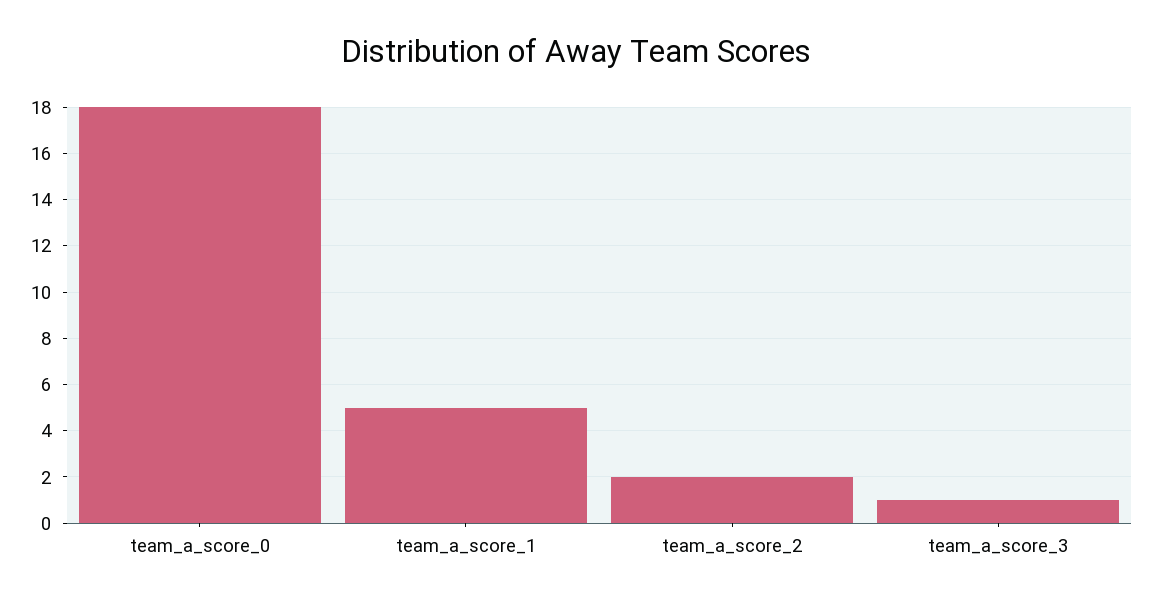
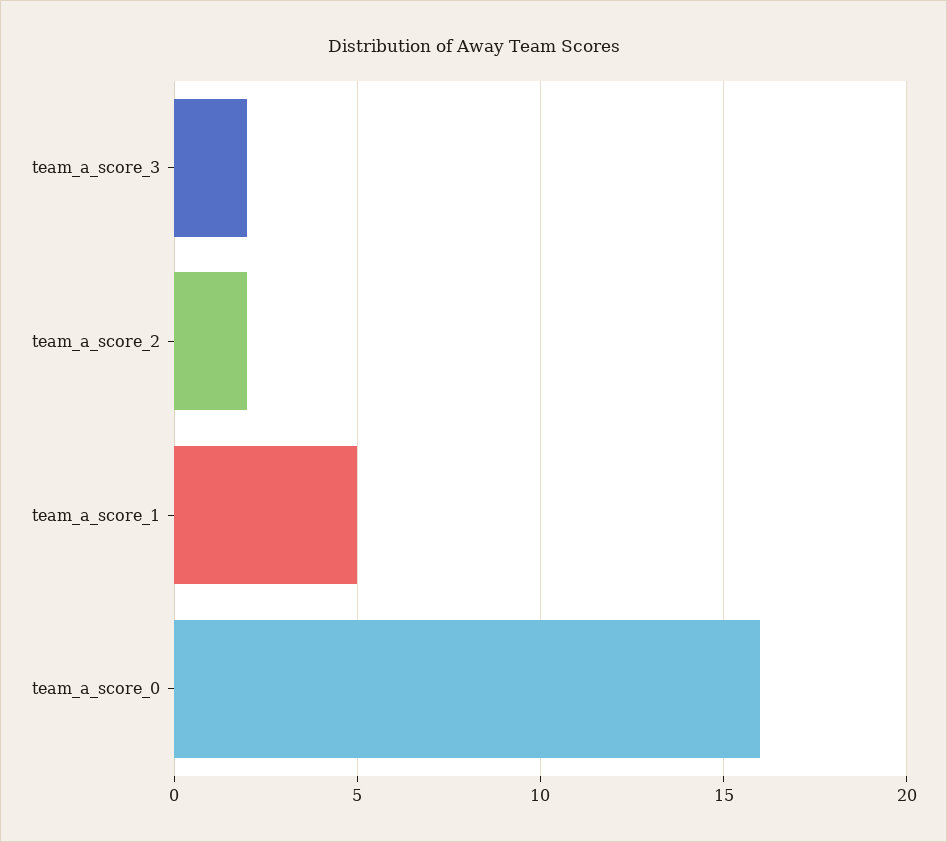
team_a_score_0: 18 -> 16
team_a_score_3: 1 -> 2

